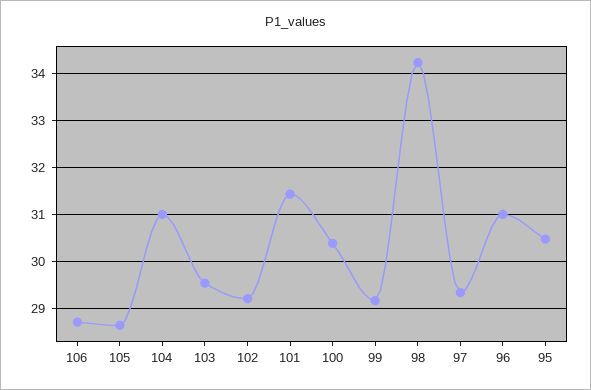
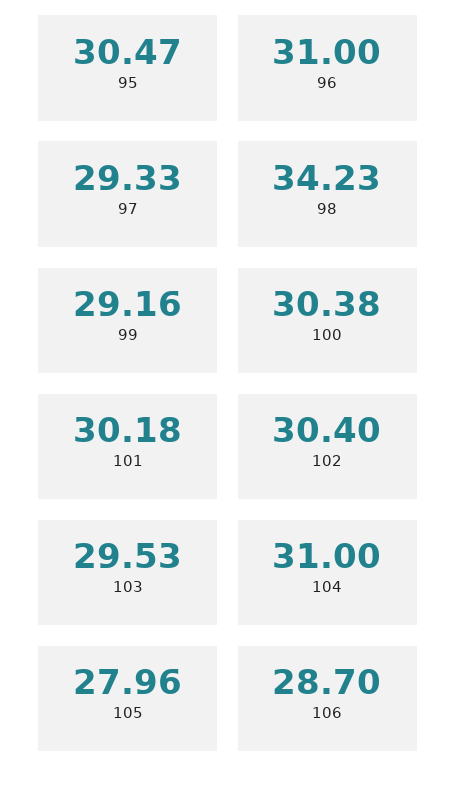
105: 28.6 -> 27.96
102: 29.2 -> 30.4
101: 31.4 -> 30.18

